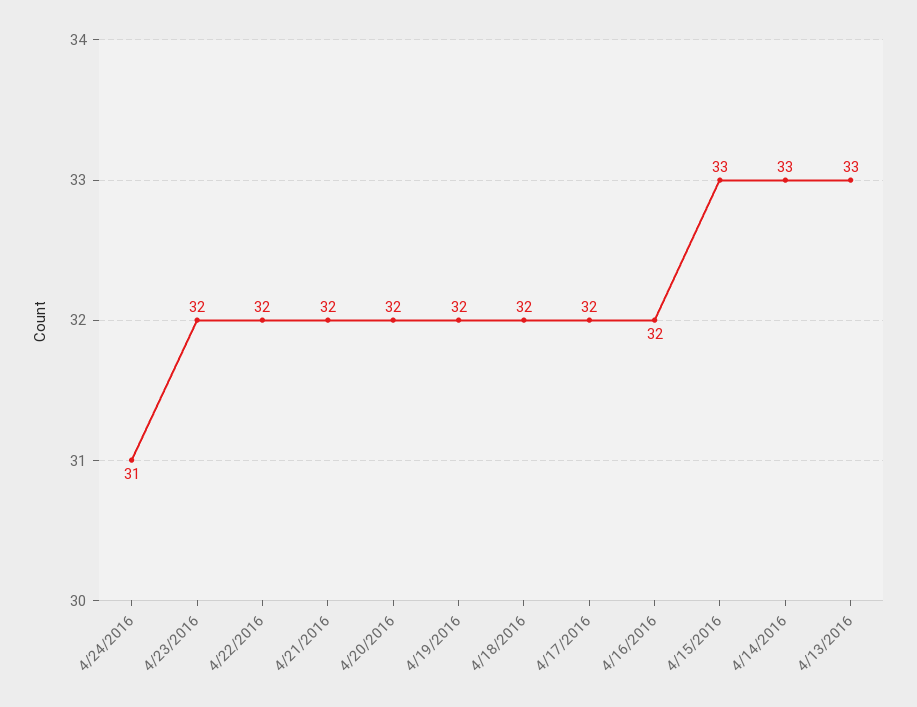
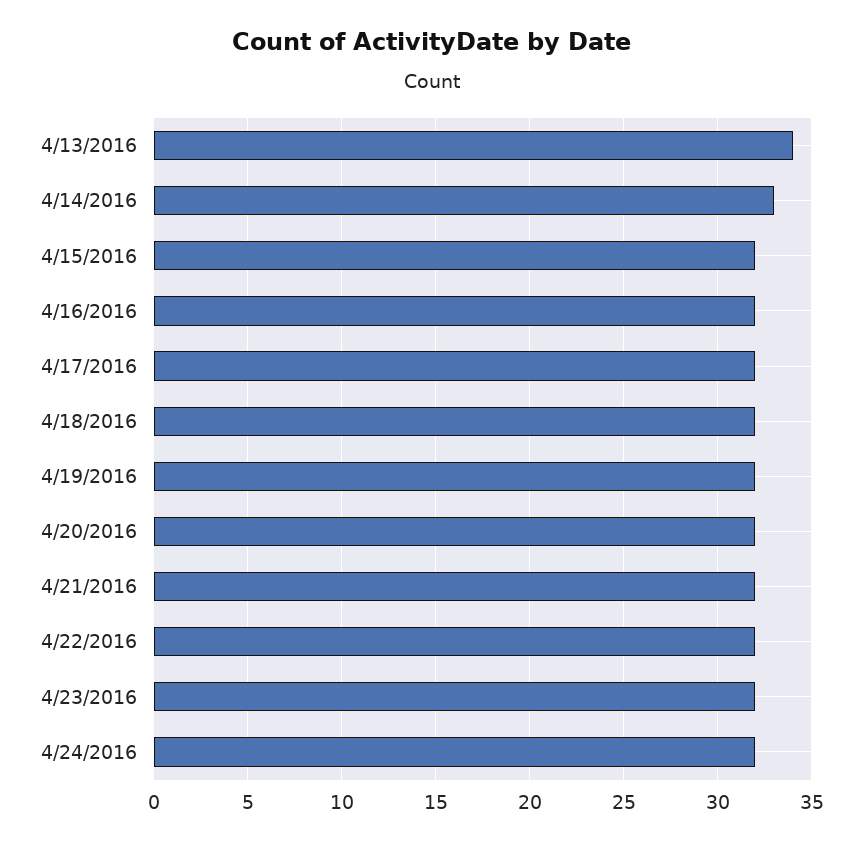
4/24/2016: 31 -> 32
4/15/2016: 33 -> 32
4/13/2016: 33 -> 34

